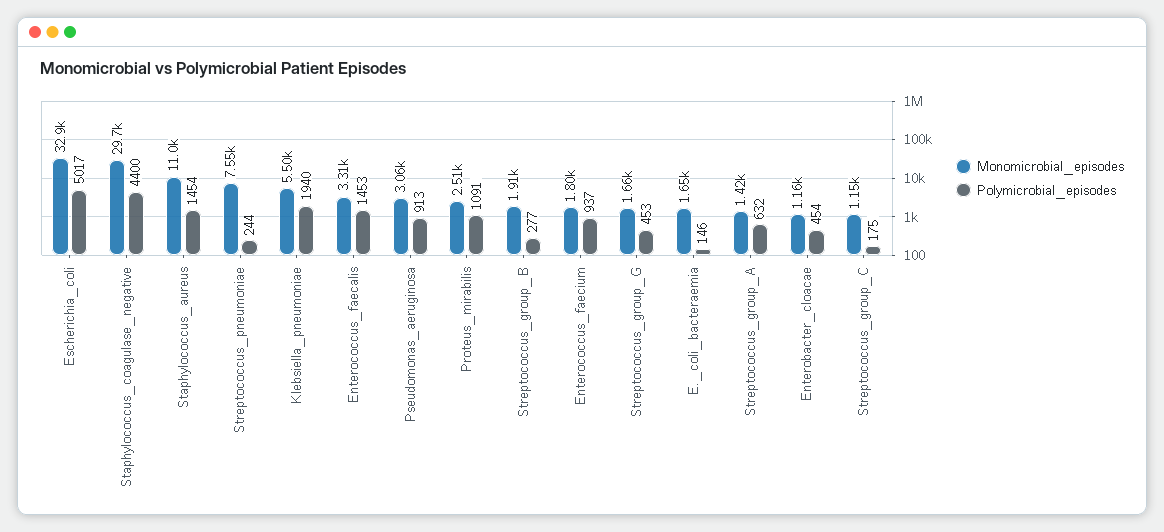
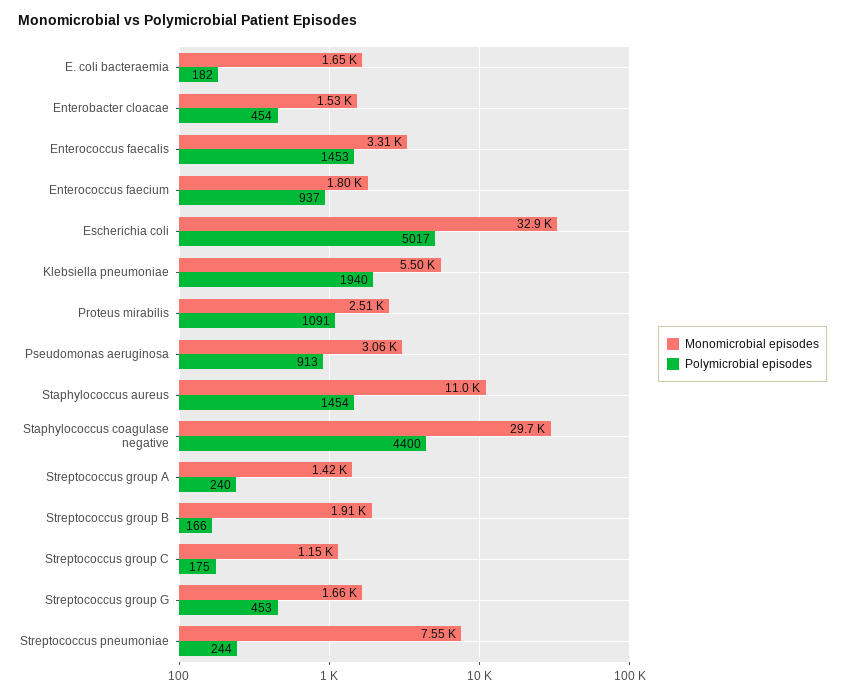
Polymicrobial_episodes, Streptococcus_group_B: 277 -> 166
Polymicrobial_episodes, E._coli_bacteraemia: 146 -> 182
Polymicrobial_episodes, Streptococcus_group_A: 632 -> 240
Monomicrobial_episodes, Enterobacter_cloacae: 1160 -> 1530

